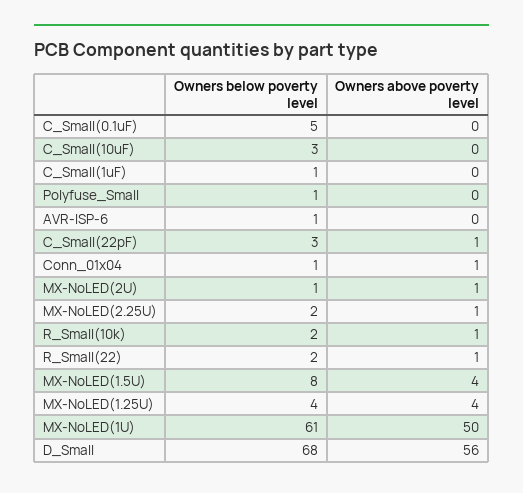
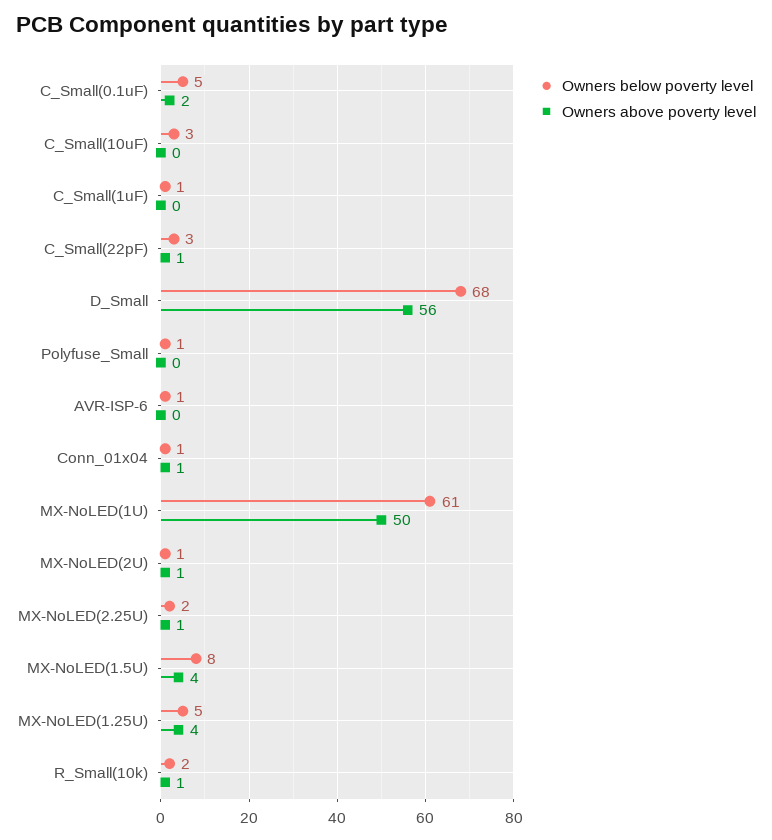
Owners above poverty level, C_Small(0.1uF): 0 -> 2
Owners below poverty level, R_Small(22): 2 -> none
Owners above poverty level, R_Small(22): 1 -> none
Owners below poverty level, MX-NoLED(1.25U): 4 -> 5

